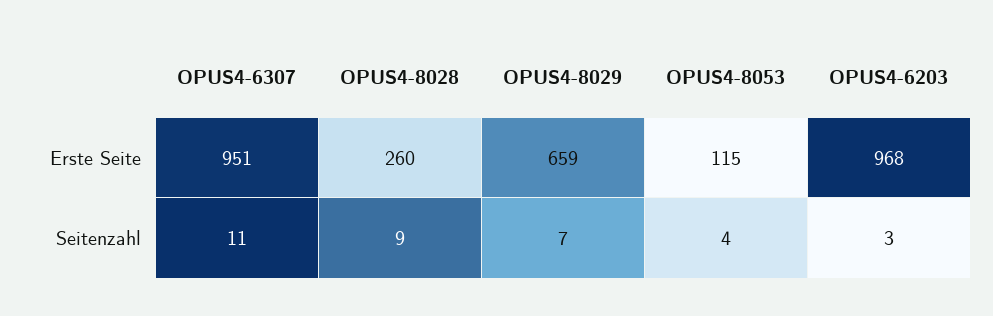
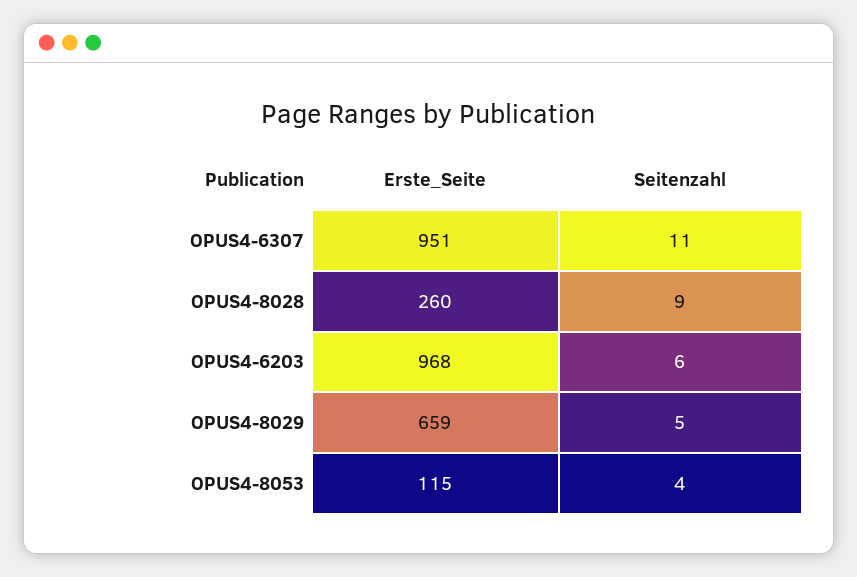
OPUS4-8029, Seitenzahl: 7 -> 5
OPUS4-6203, Seitenzahl: 3 -> 6

